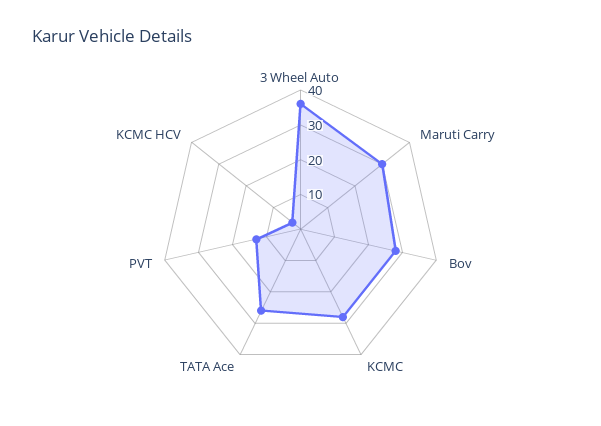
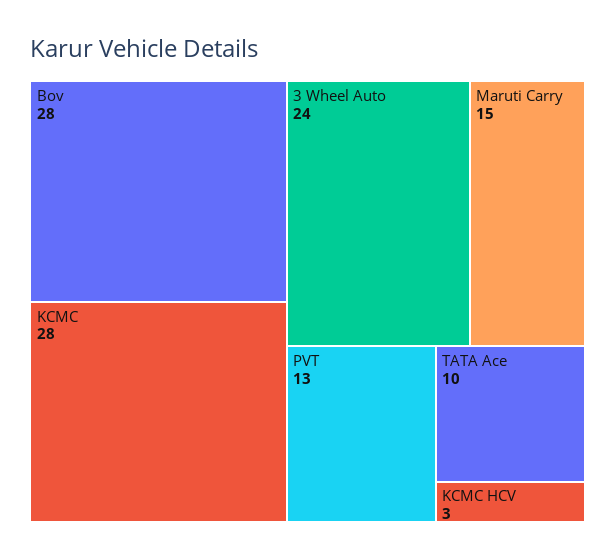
3 Wheel Auto: 35 -> 24
Maruti Carry: 30 -> 15
TATA Ace: 25 -> 10

